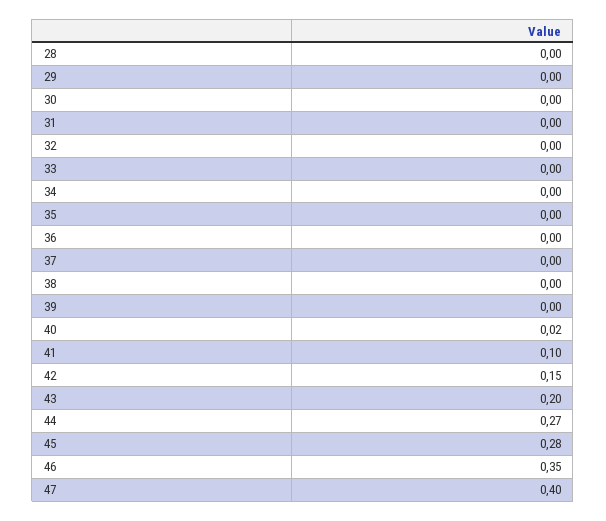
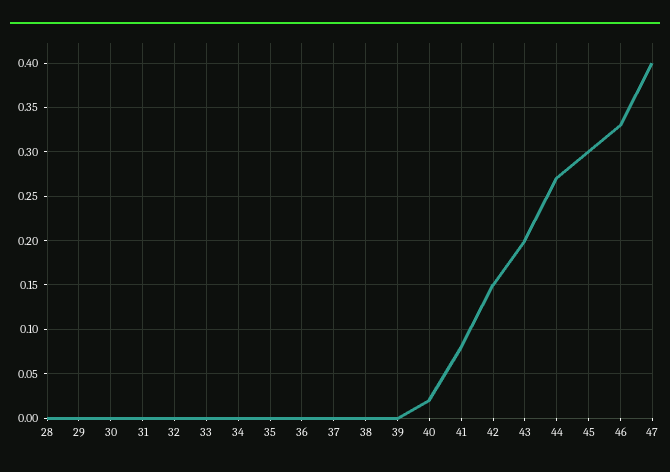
41: 0.1 -> 0.08
45: 0.28 -> 0.3
46: 0.35 -> 0.33

